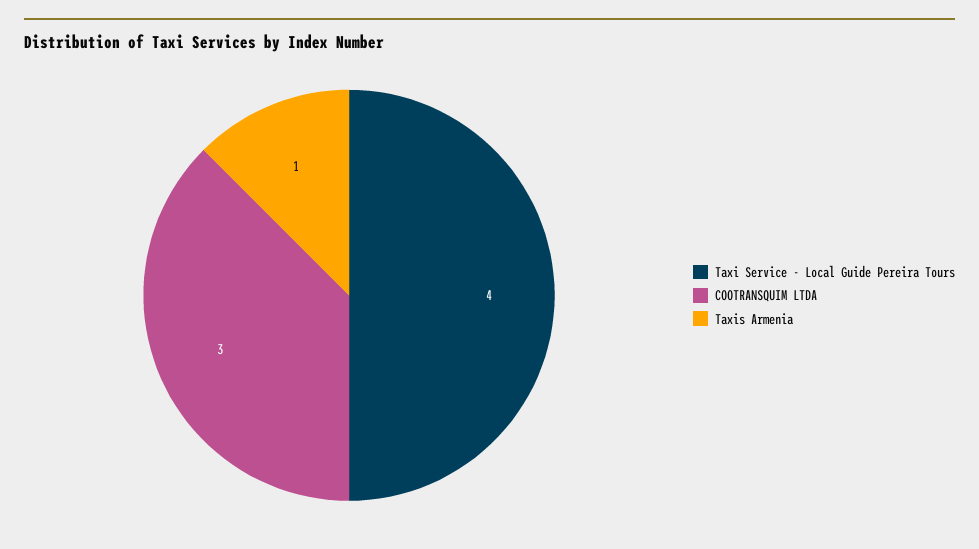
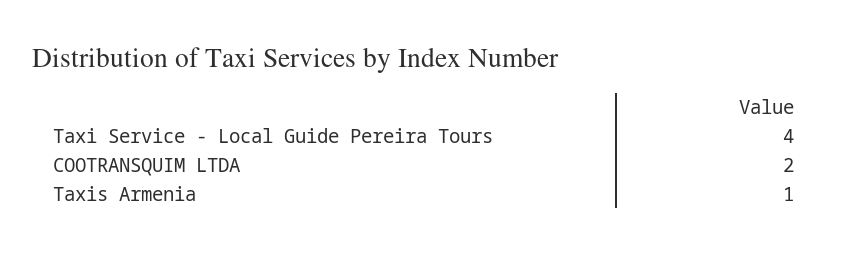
COOTRANSQUIM LTDA: 3 -> 2

